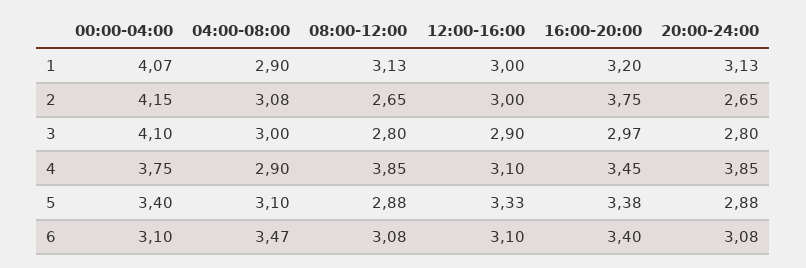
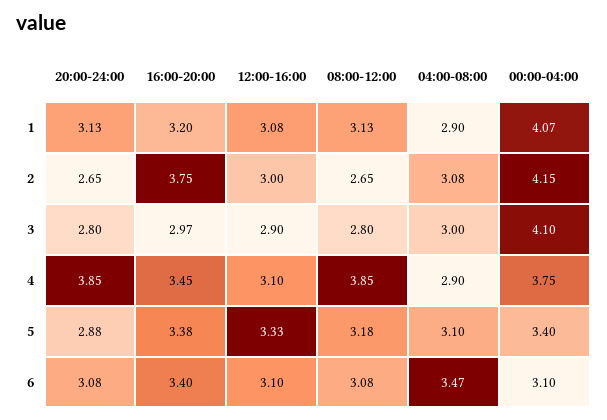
12:00-16:00, 1: 3 -> 3.08
08:00-12:00, 5: 2.88 -> 3.18

